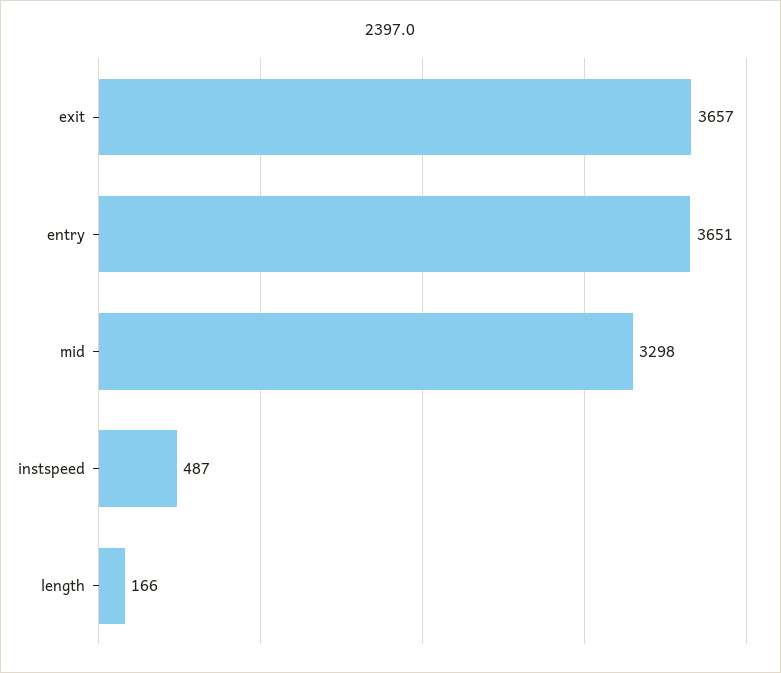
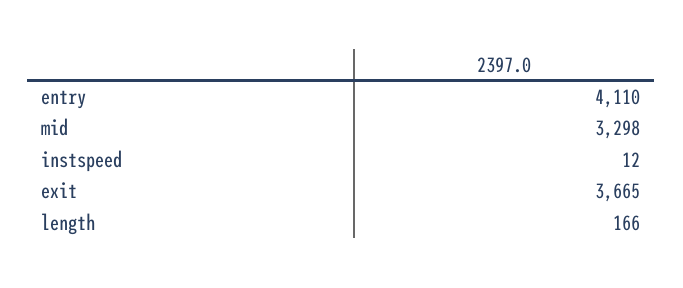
exit: 3657 -> 3665
entry: 3651 -> 4110
instspeed: 487 -> 12

